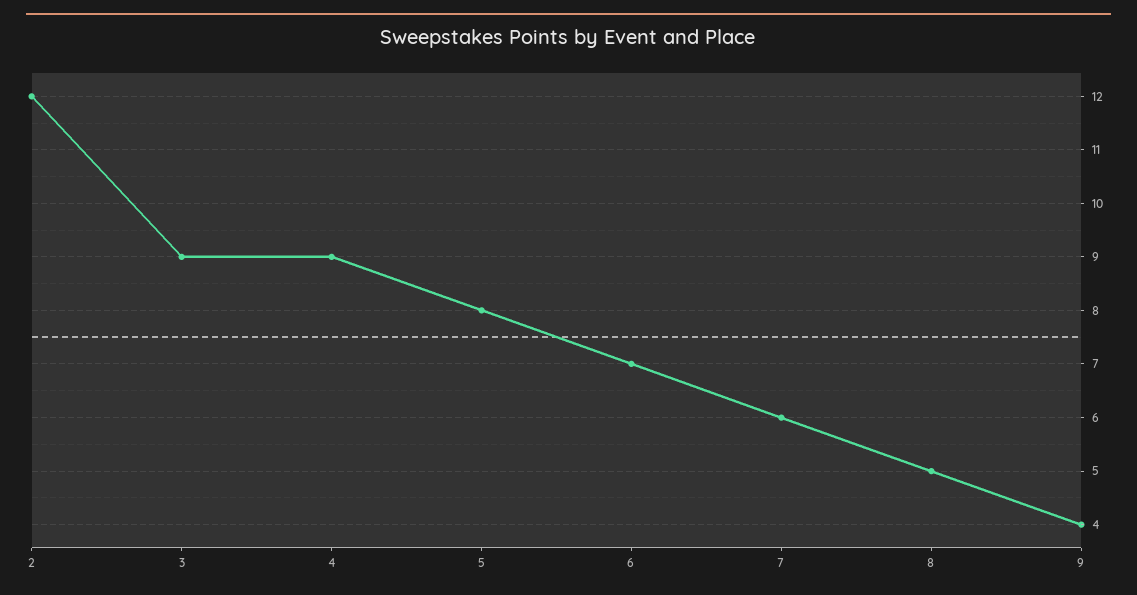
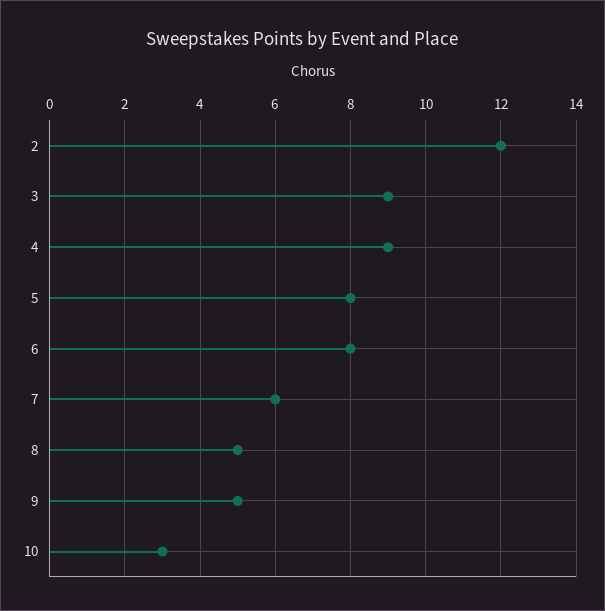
6: 7 -> 8
9: 4 -> 5
10: none -> 3

